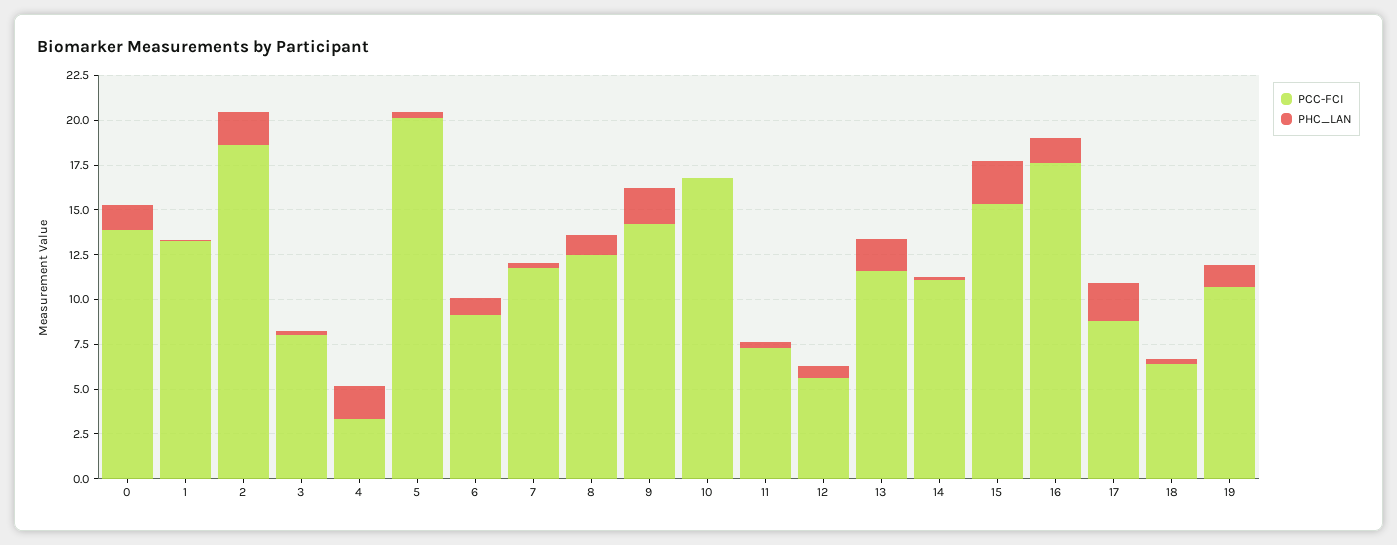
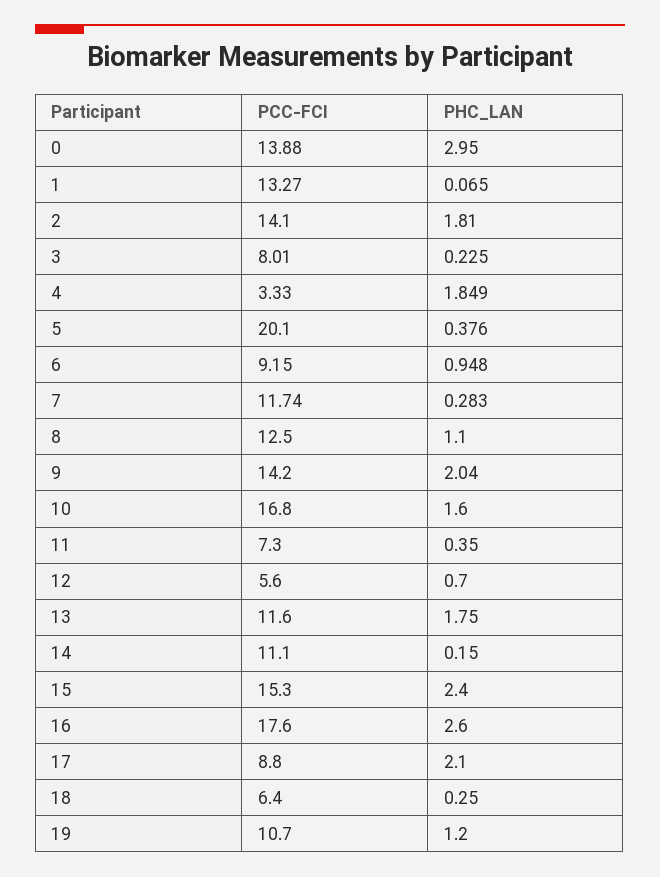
PHC_LAN, 0: 1.5 -> 2.95
PCC-FCI, 2: 18.5 -> 14.1
PHC_LAN, 10: 0 -> 1.6
PHC_LAN, 16: 1.5 -> 2.6

